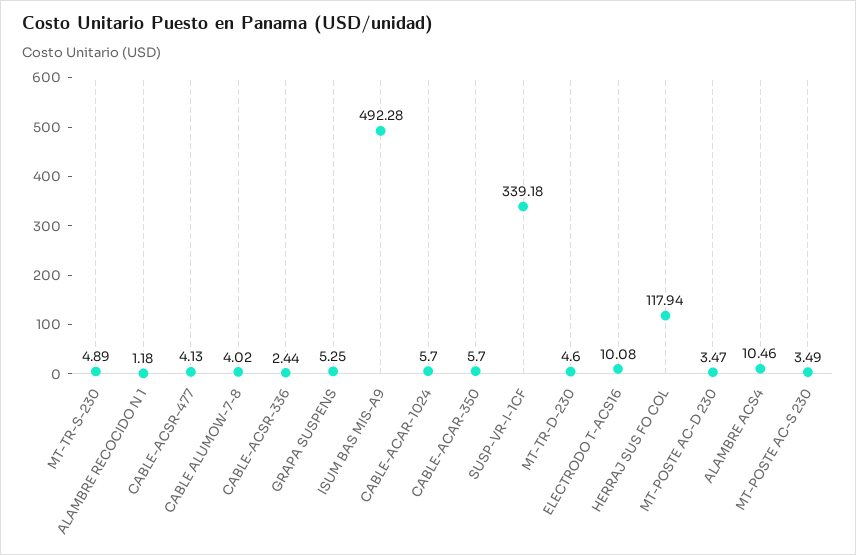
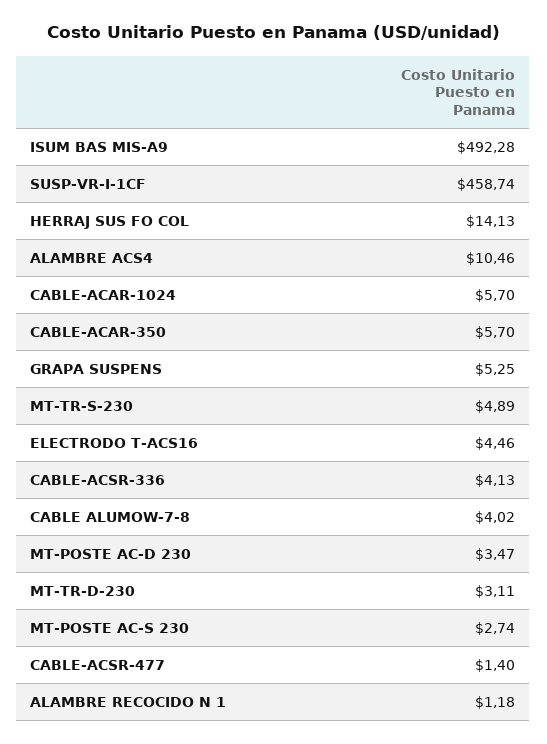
CABLE-ACSR-477: 4.13 -> 1.4
CABLE-ACSR-336: 2.44 -> 4.13
SUSP-VR-I-1CF: 339.18 -> 458.74
MT-TR-D-230: 4.6 -> 3.11
ELECTRODO T-ACS16: 10.08 -> 4.46
HERRAJ SUS FO COL: 117.94 -> 14.13
MT-POSTE AC-S 230: 3.49 -> 2.74

